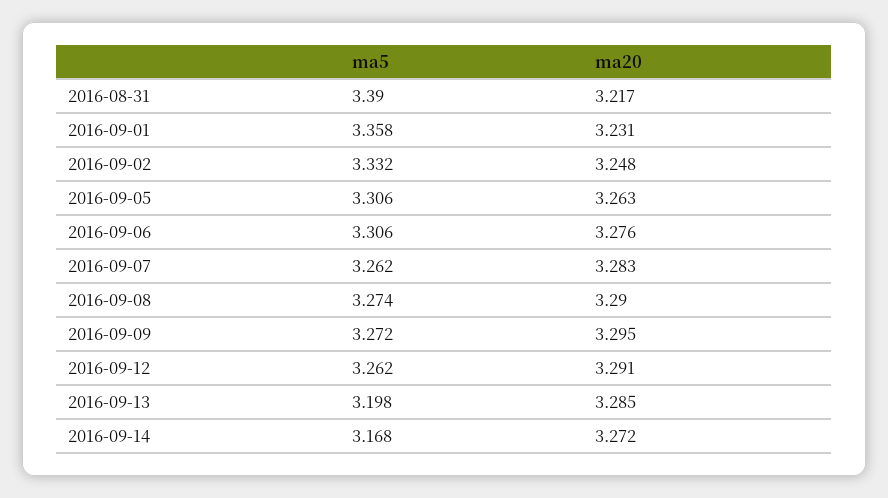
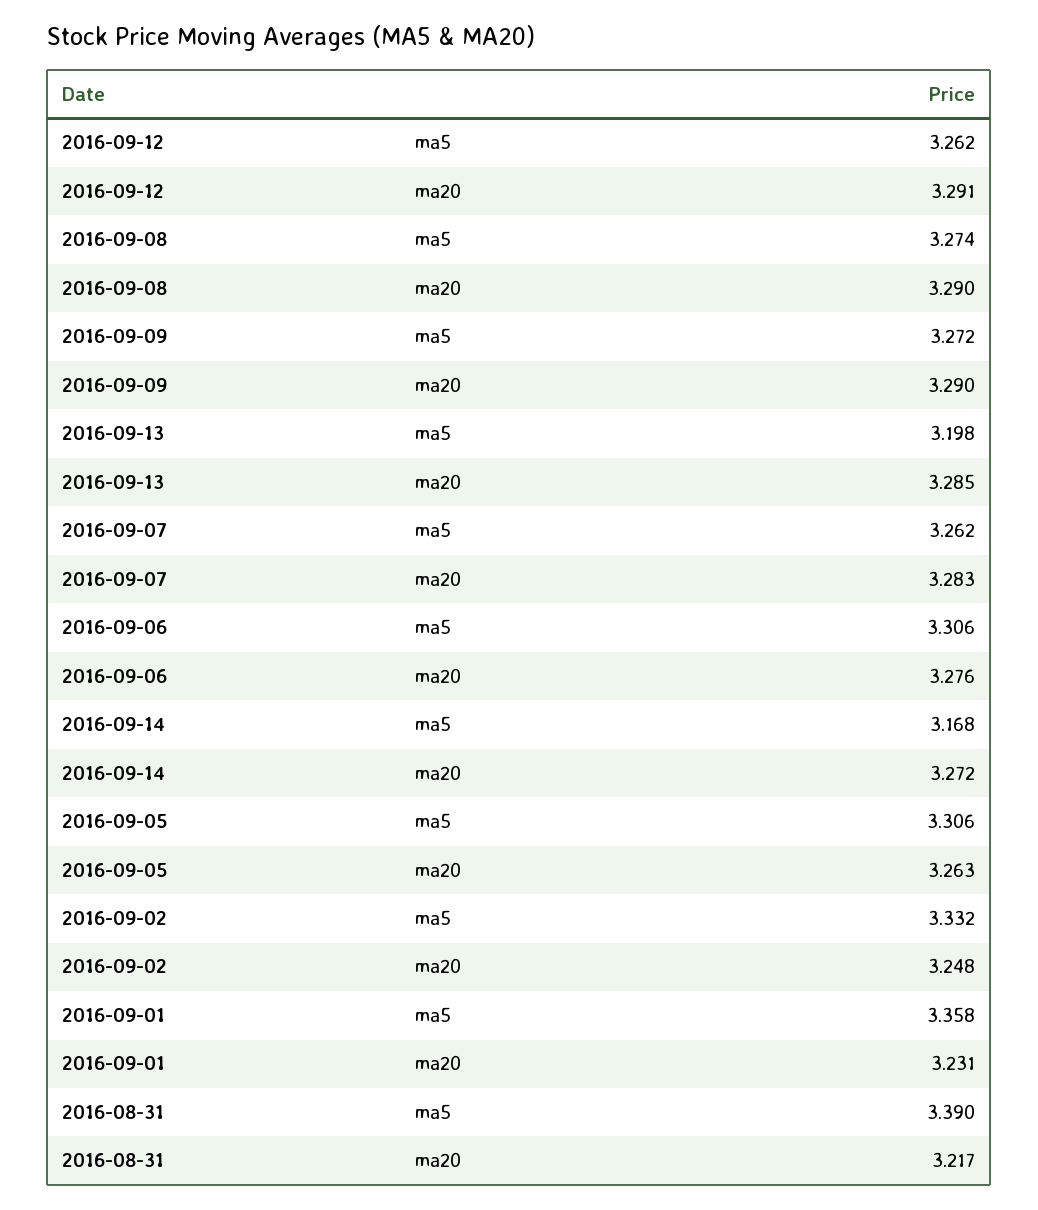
ma20, 2016-09-09: 3.295 -> 3.29

